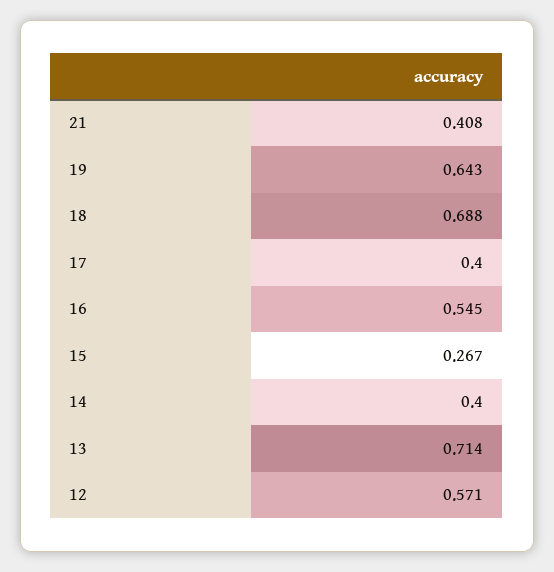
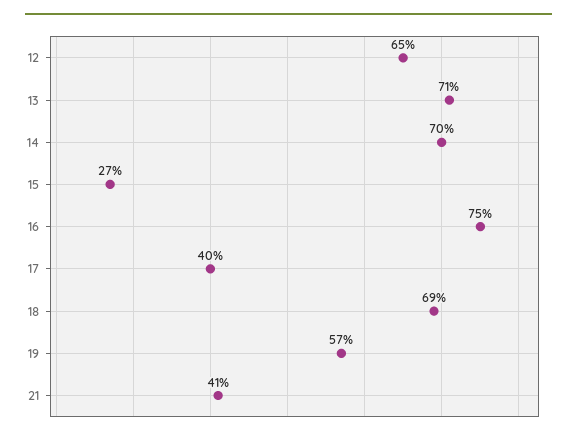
19: 0.643 -> 0.57
16: 0.545 -> 0.75
14: 0.4 -> 0.7
12: 0.571 -> 0.65

